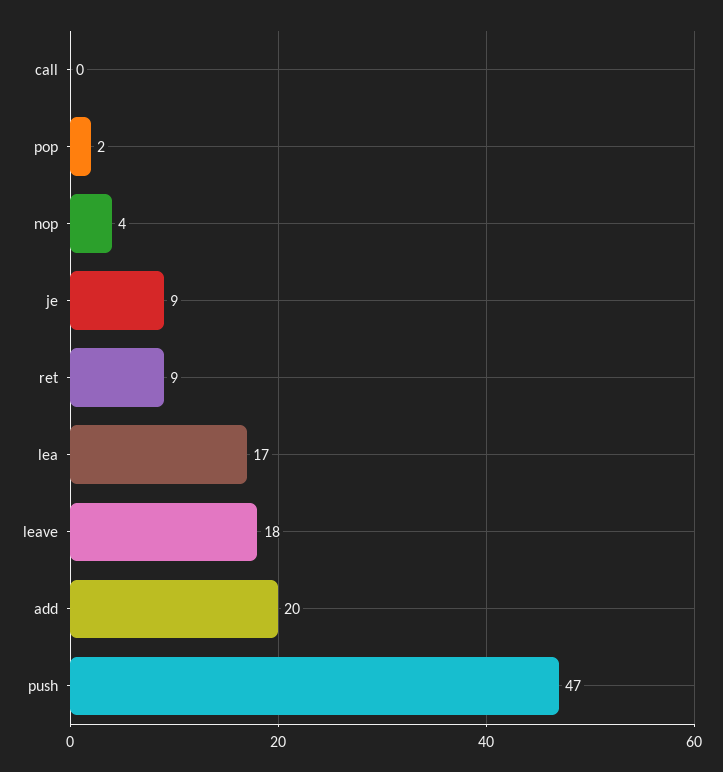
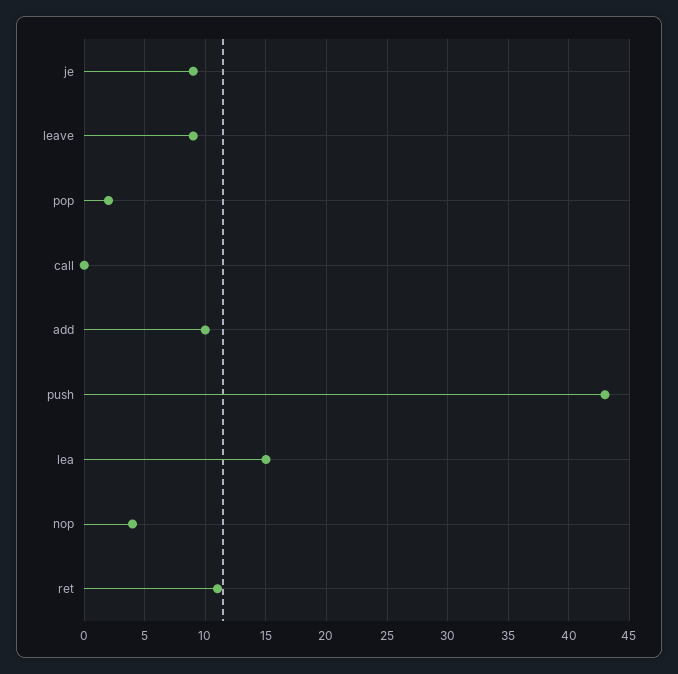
ret: 9 -> 11
lea: 17 -> 15
leave: 18 -> 9
add: 20 -> 10
push: 47 -> 43

